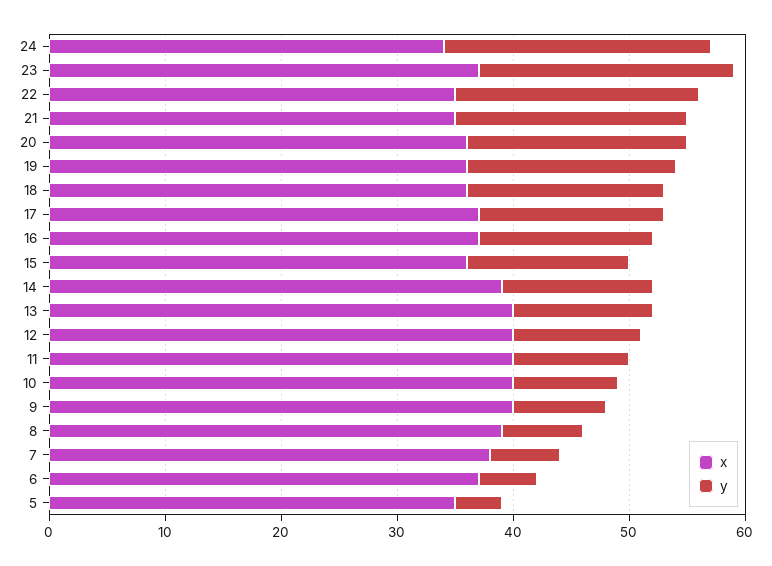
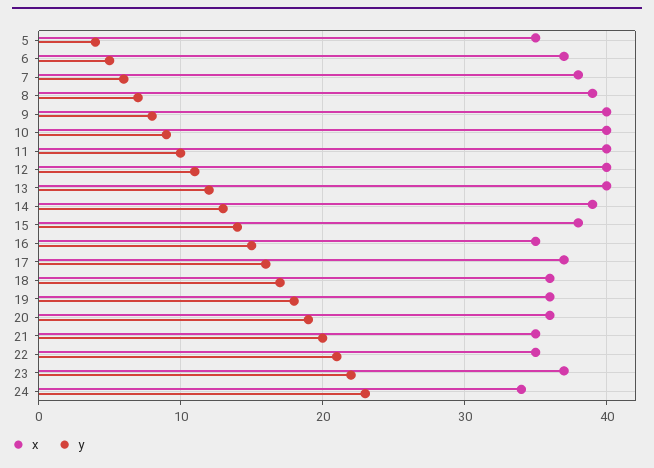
x, 16: 37 -> 35
x, 15: 36 -> 38

